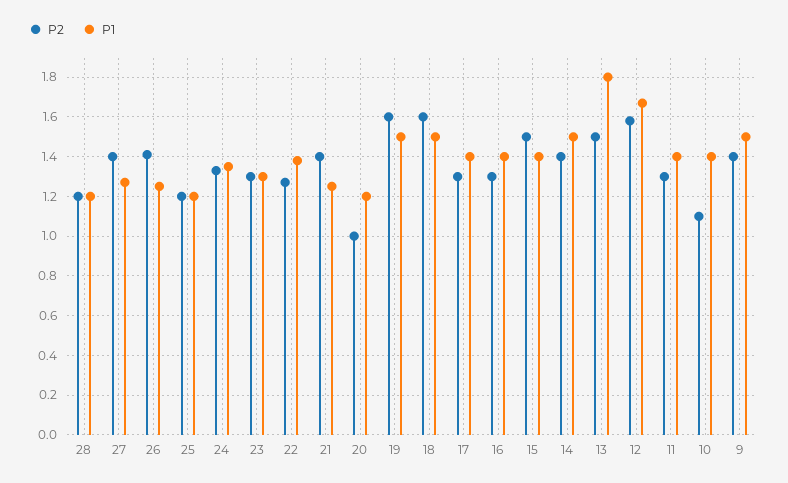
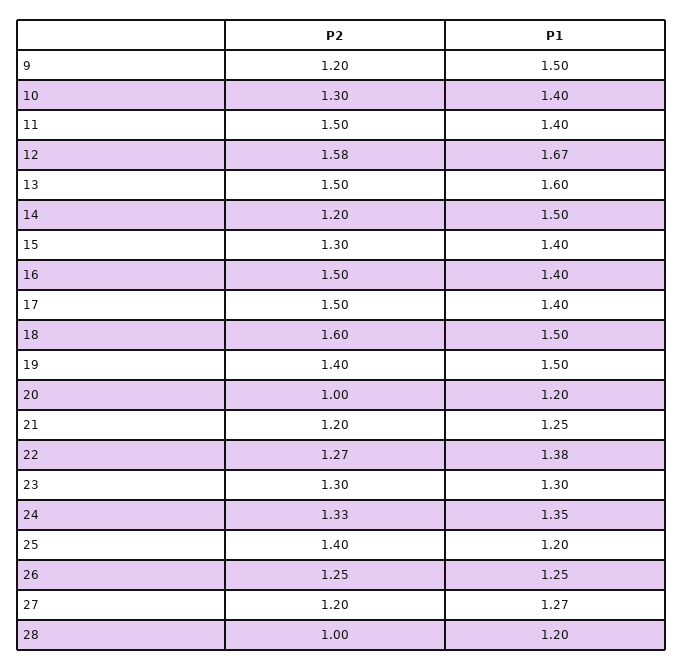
P2, 28: 1.2 -> 1
P2, 27: 1.4 -> 1.2
P2, 26: 1.4 -> 1.25
P2, 25: 1.2 -> 1.4
P2, 21: 1.4 -> 1.2
P2, 19: 1.6 -> 1.4
P2, 17: 1.3 -> 1.5
P2, 16: 1.3 -> 1.5
P2, 15: 1.5 -> 1.3
P2, 14: 1.4 -> 1.2
P1, 13: 1.8 -> 1.6
P2, 11: 1.3 -> 1.5
P2, 10: 1.1 -> 1.3
P2, 9: 1.4 -> 1.2

